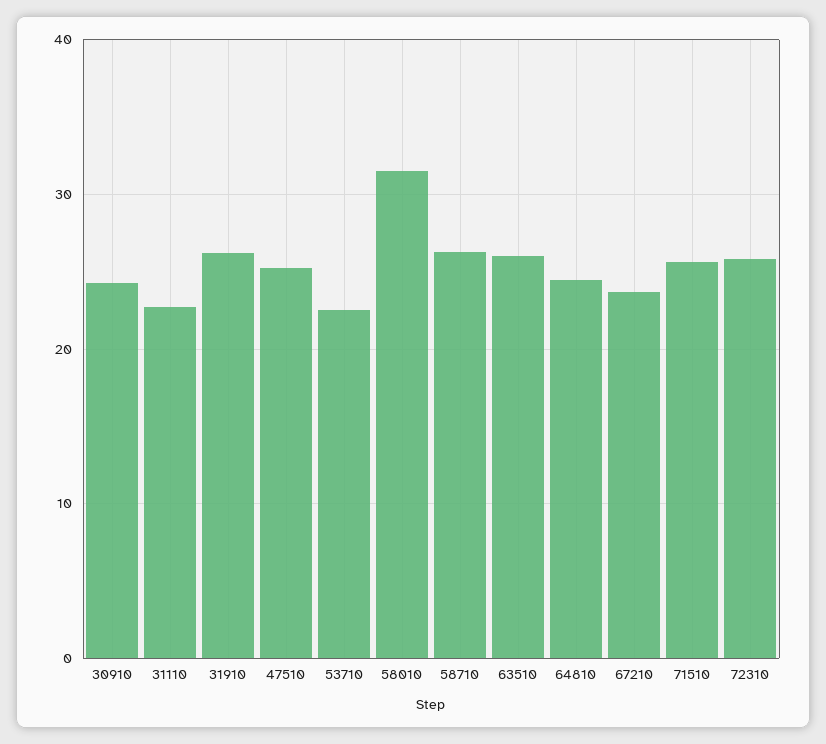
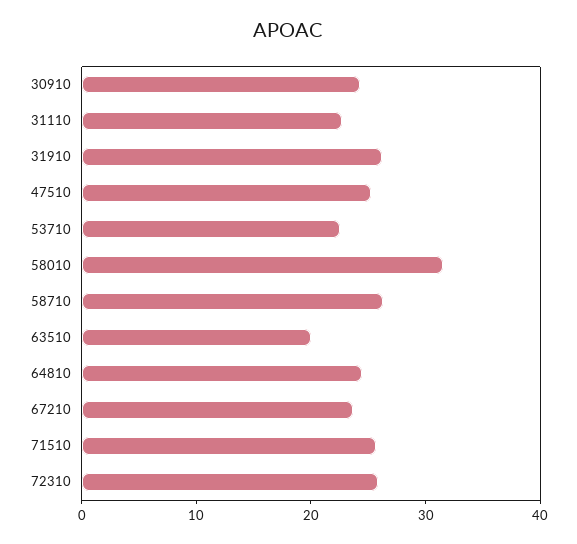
63510: 26 -> 20

